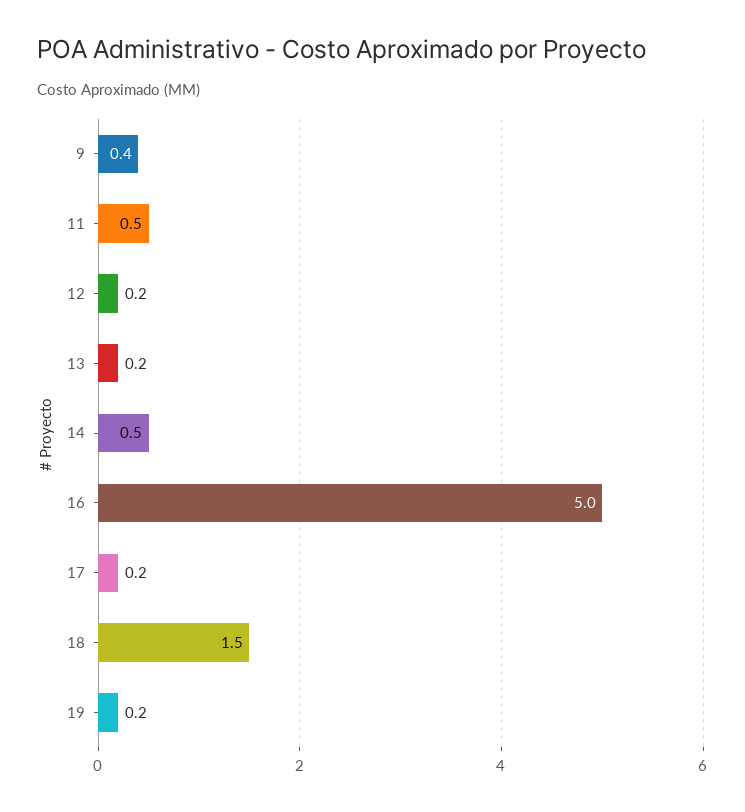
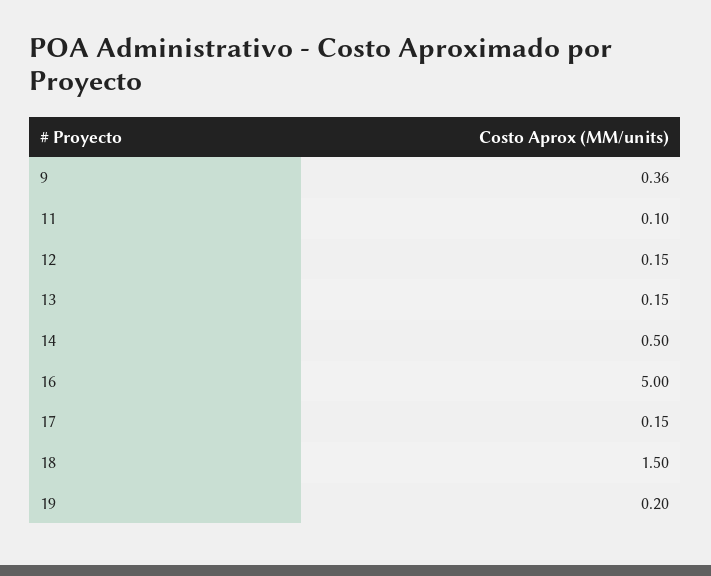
11: 0.5 -> 0.1

